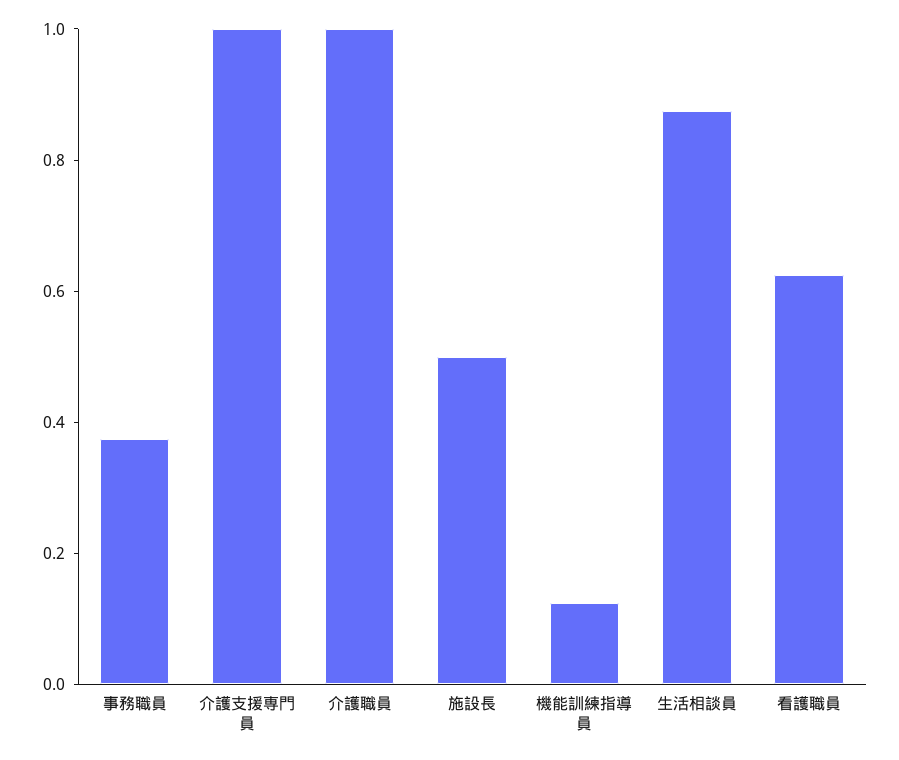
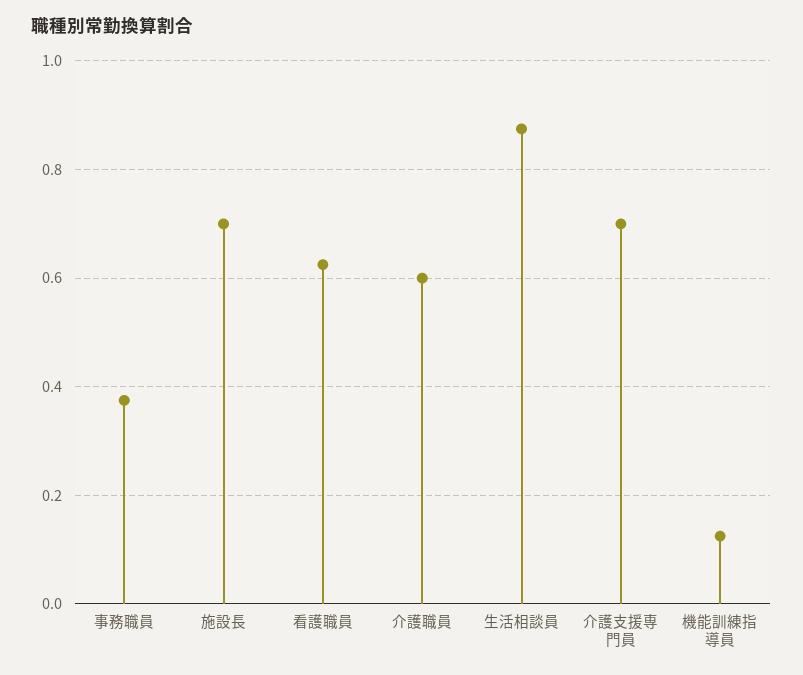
介護支援専門員: 1 -> 0.7
介護職員: 1 -> 0.6
施設長: 0.5 -> 0.7

